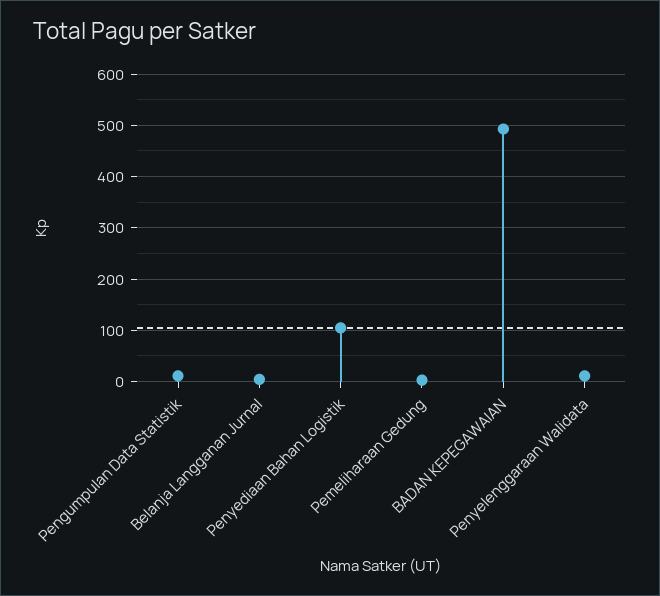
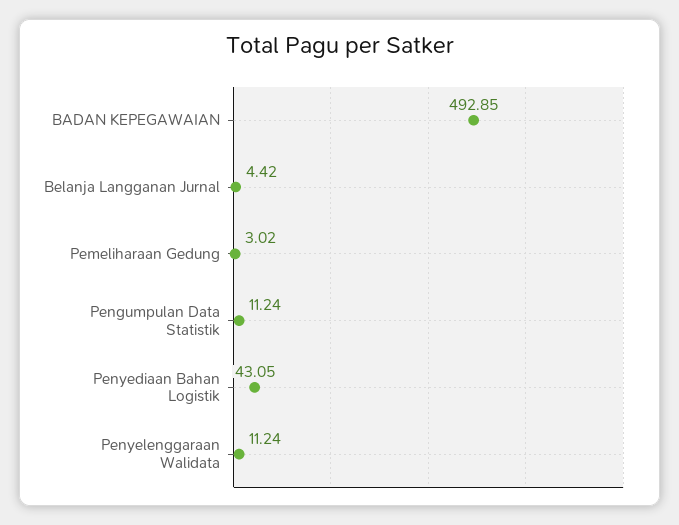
Penyediaan Bahan Logistik: 100 -> 43.05

